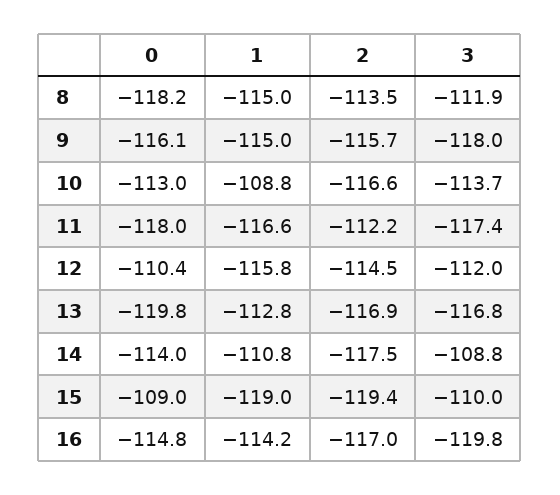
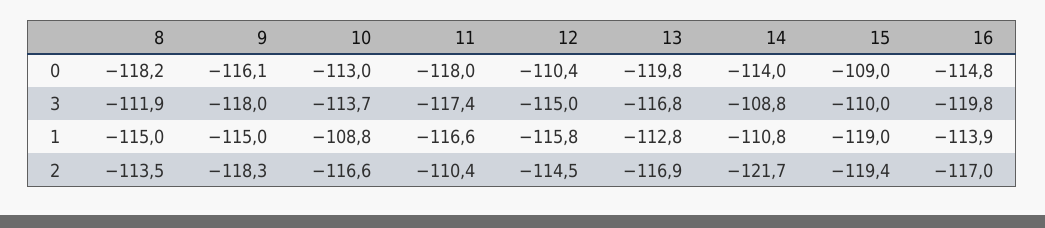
2, 9: -115.7 -> -118.3
2, 11: -112.2 -> -110.4
3, 12: -112 -> -115
2, 14: -117.5 -> -121.7
1, 16: -114.2 -> -113.9

